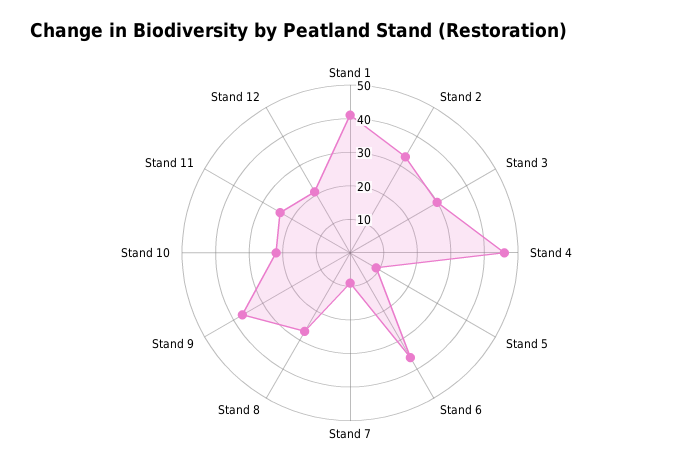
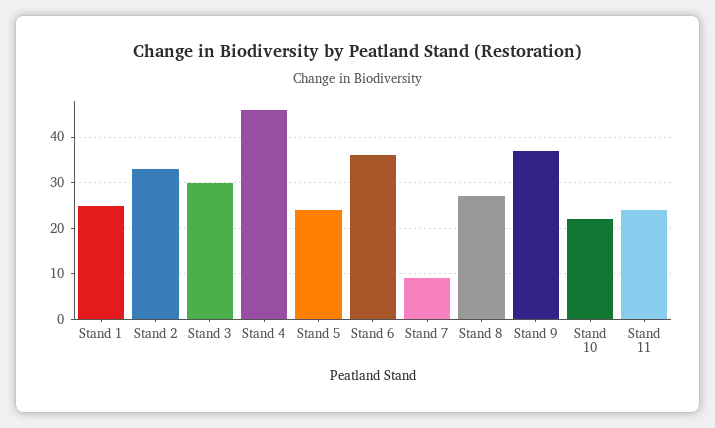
Stand 1: 40 -> 25
Stand 5: 10 -> 25
Stand 12: 20 -> none

